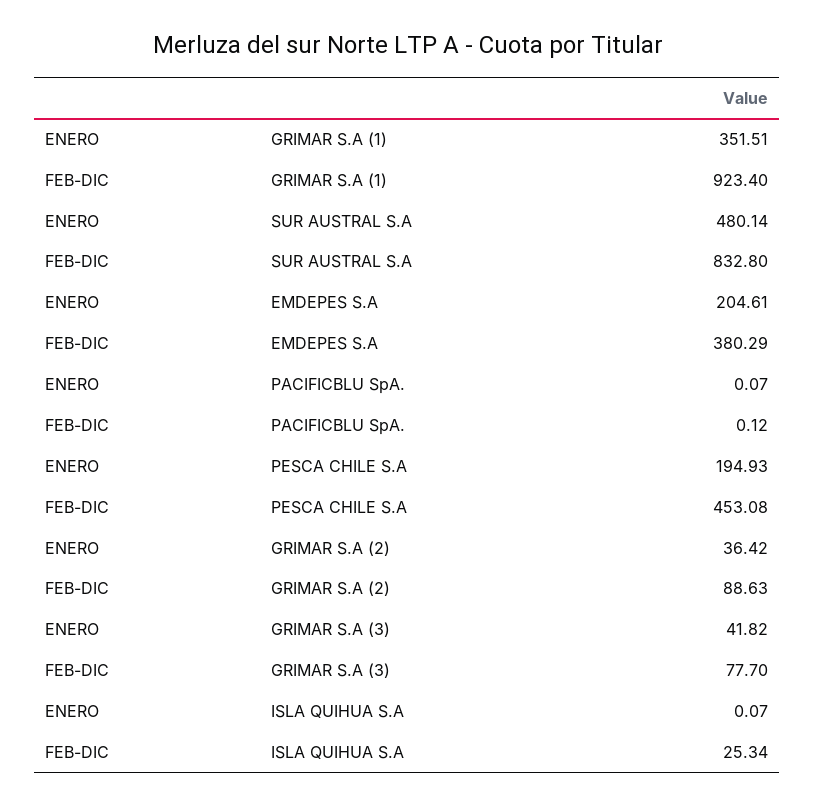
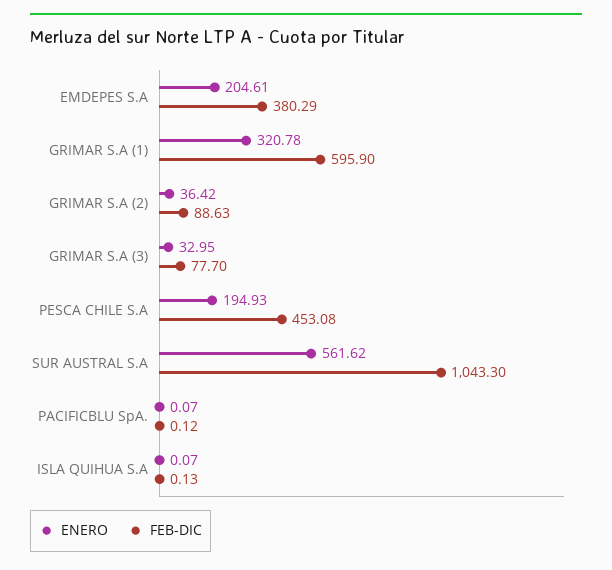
ENERO, GRIMAR S.A (1): 351.51 -> 320.78
FEB-DIC, GRIMAR S.A (1): 923.4 -> 595.9
ENERO, SUR AUSTRAL S.A: 480.14 -> 561.62
FEB-DIC, SUR AUSTRAL S.A: 832.8 -> 1043.3
ENERO, GRIMAR S.A (3): 41.82 -> 32.95
FEB-DIC, ISLA QUIHUA S.A: 25.34 -> 0.13

